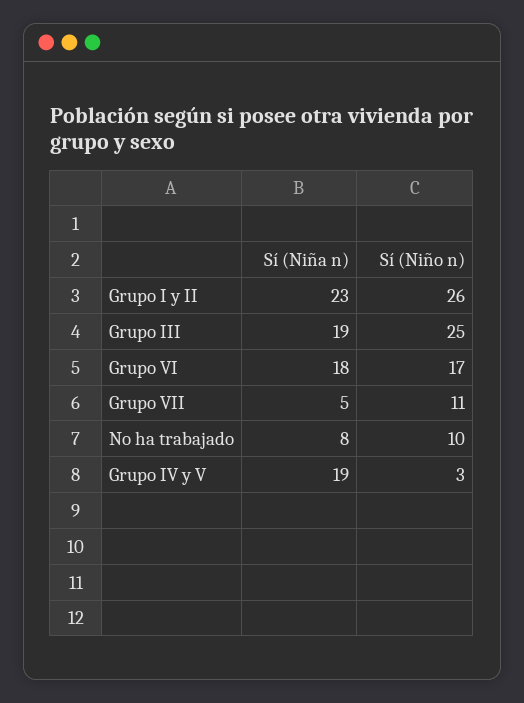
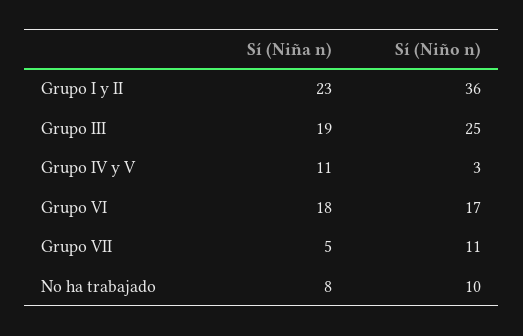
Sí (Niño n), Grupo I y II: 26 -> 36
Sí (Niña n), Grupo IV y V: 19 -> 11

